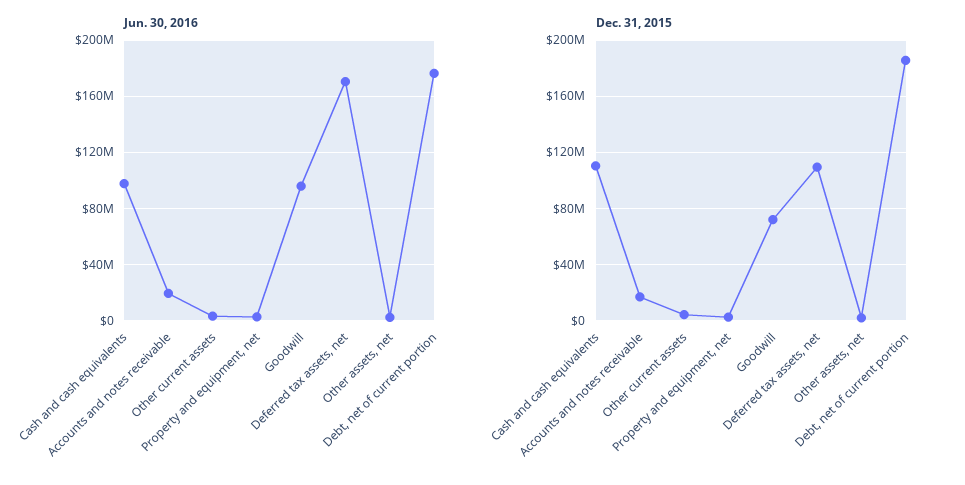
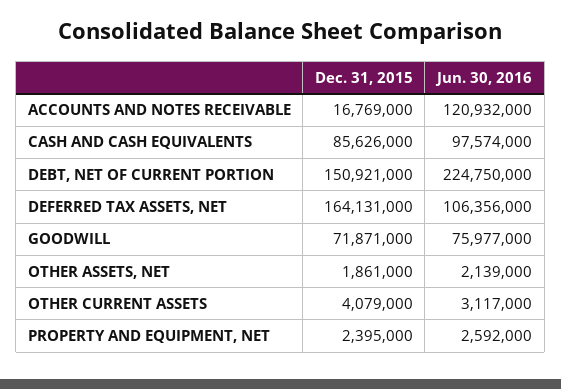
Jun. 30, 2016, Accounts and notes receivable: 20000000 -> 120932000
Jun. 30, 2016, Goodwill: 95000000 -> 75977000
Jun. 30, 2016, Deferred tax assets, net: 170000000 -> 106356000
Jun. 30, 2016, Debt, net of current portion: 175000000 -> 224750000
Dec. 31, 2015, Cash and cash equivalents: 110000000 -> 85626000
Dec. 31, 2015, Deferred tax assets, net: 110000000 -> 164131000
Dec. 31, 2015, Debt, net of current portion: 185000000 -> 150921000

